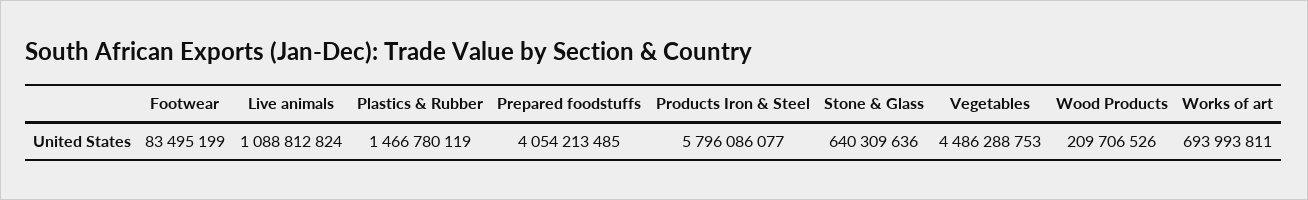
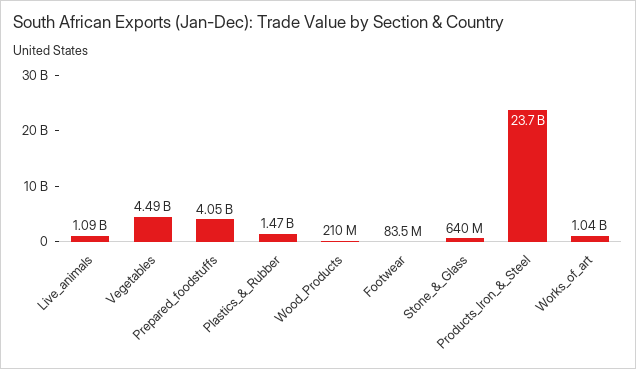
Products Iron & Steel: 5796086077 -> 23700000000
Works of art: 693993811 -> 1040000000

